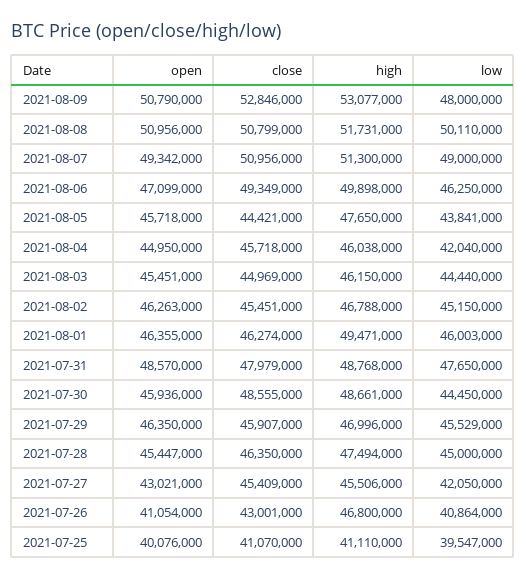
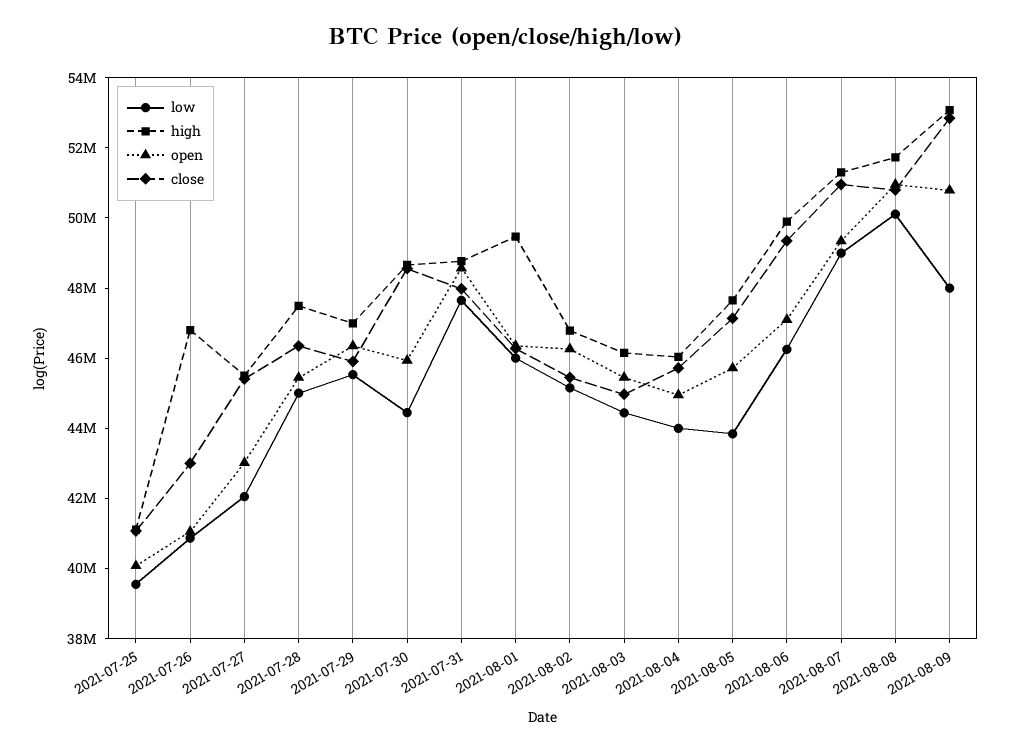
close, 2021-08-05: 44421000 -> 47000000
low, 2021-08-04: 42040000 -> 44000000

